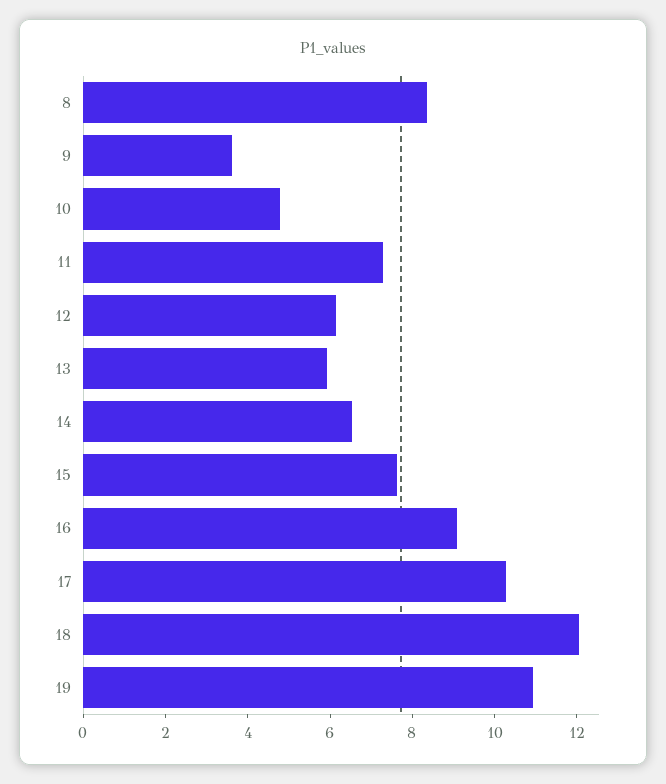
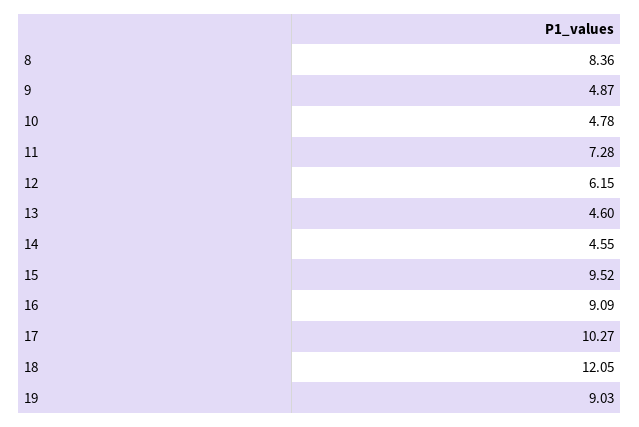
9: 3.5 -> 4.87
13: 6 -> 4.6
14: 6.5 -> 4.55
15: 7.5 -> 9.52
19: 11 -> 9.03

